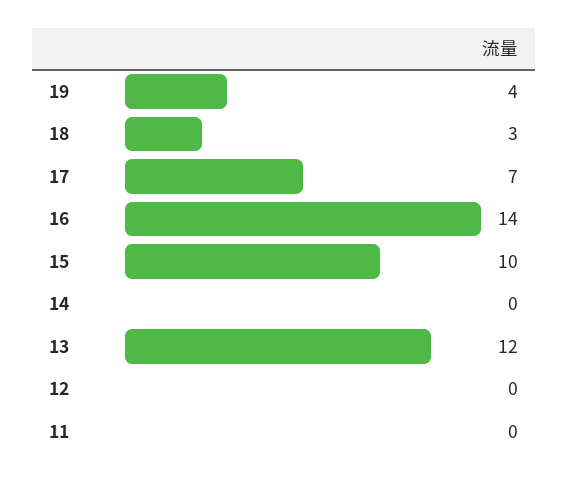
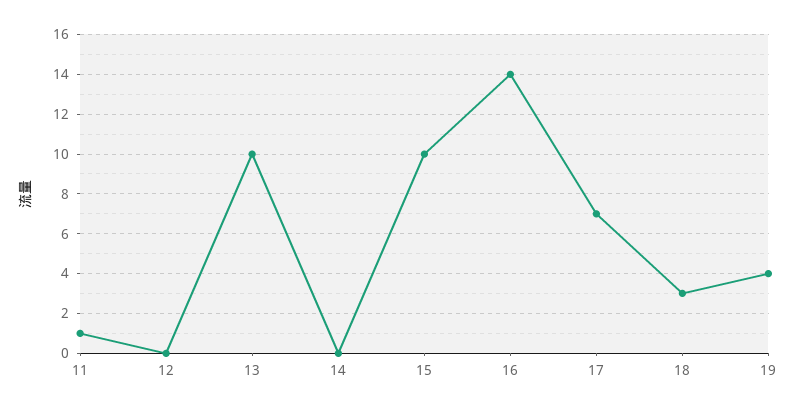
13: 12 -> 10
11: 0 -> 1

